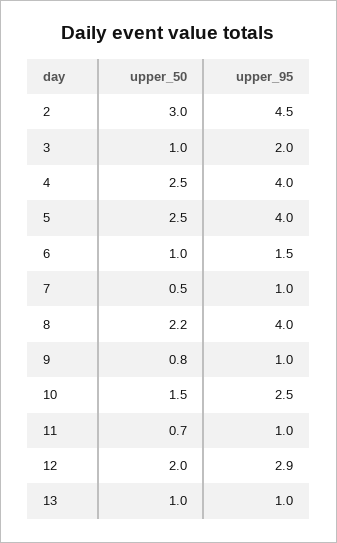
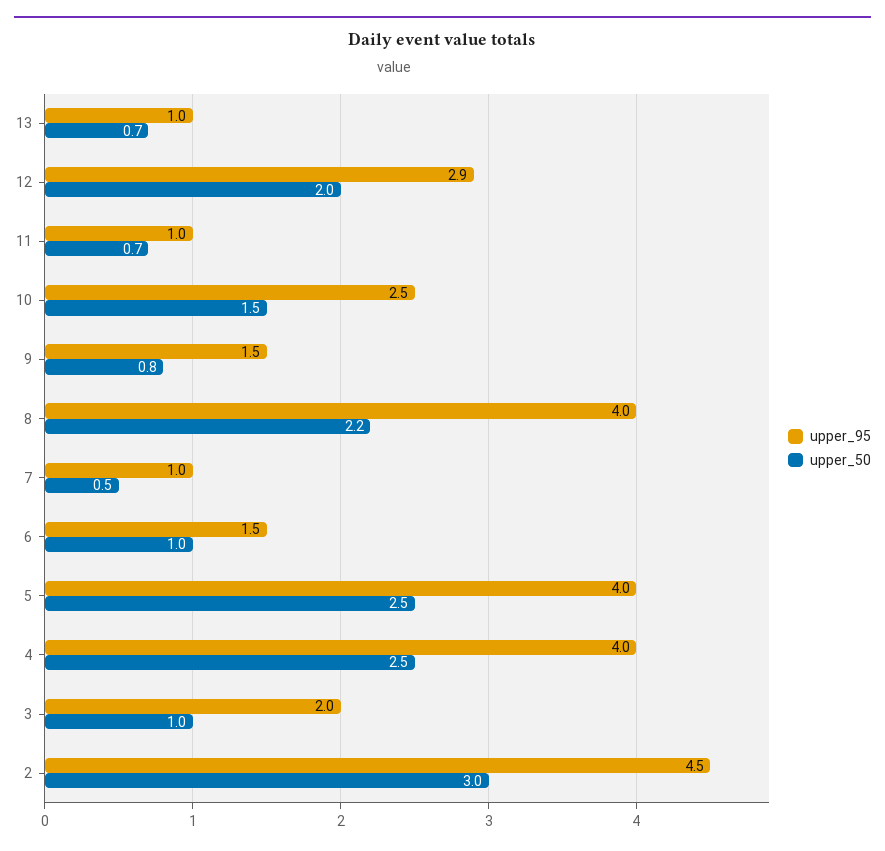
upper_95, 9: 1 -> 1.5
upper_50, 13: 1 -> 0.7

